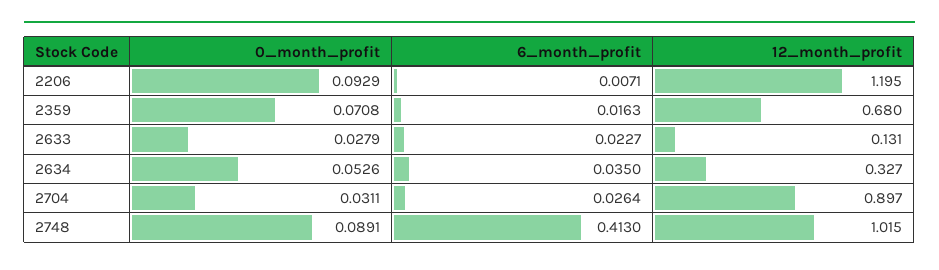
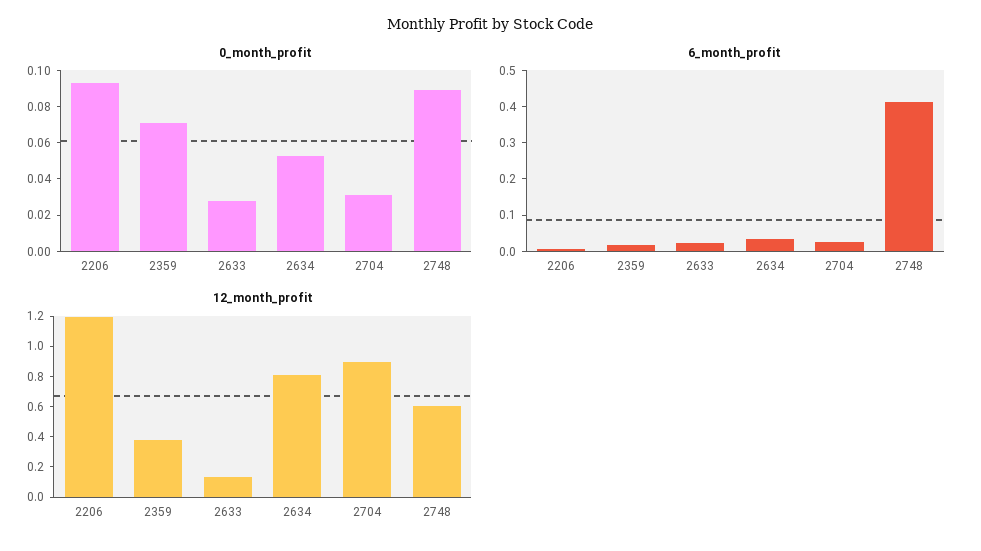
12_month_profit, 2359: 0.68 -> 0.4
12_month_profit, 2634: 0.327 -> 0.8
12_month_profit, 2748: 1.015 -> 0.6

